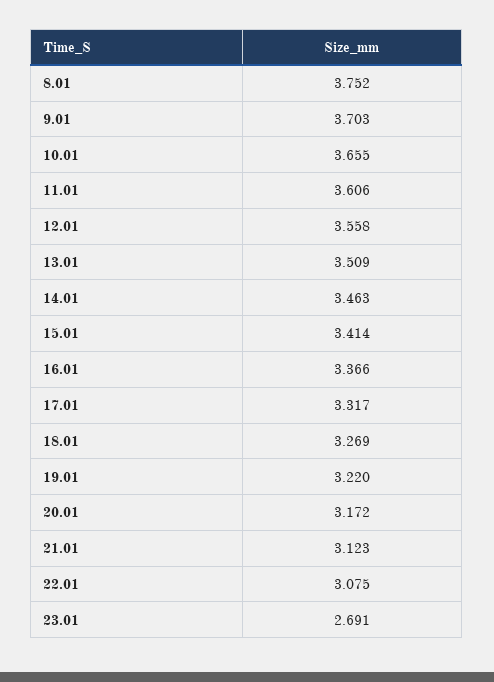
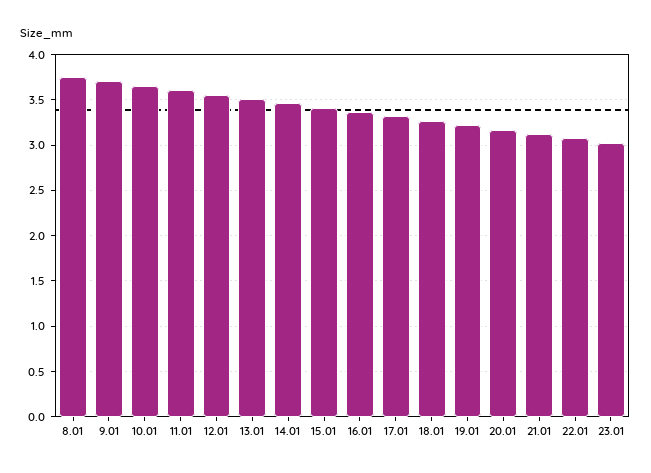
23.01: 2.691 -> 3

